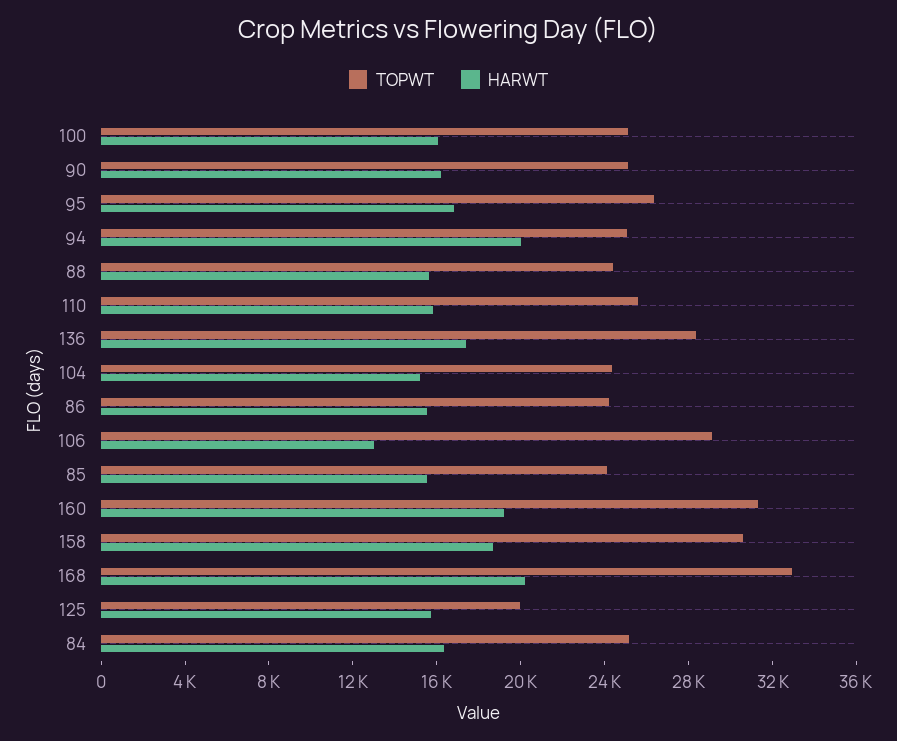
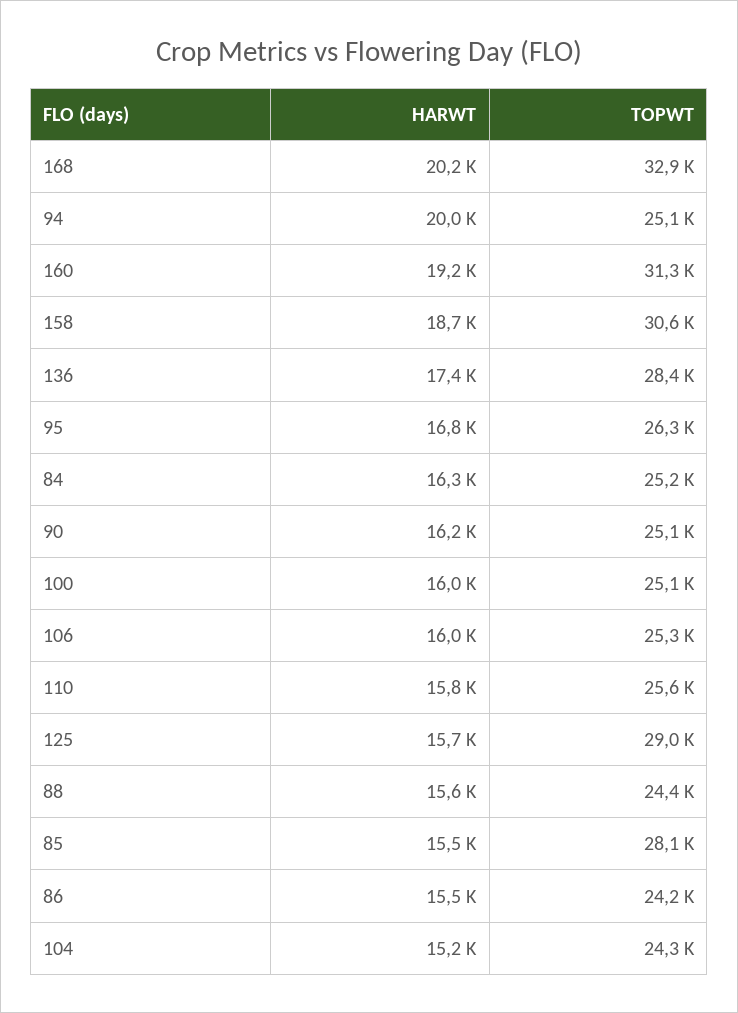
TOPWT, 106: 29000 -> 25300
HARWT, 106: 13000 -> 16000
TOPWT, 85: 24000 -> 28100
TOPWT, 125: 20000 -> 29000

